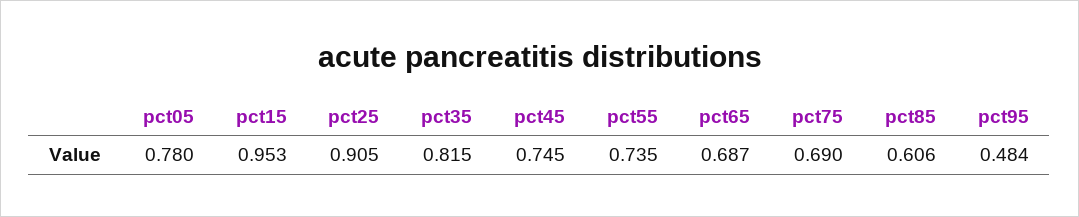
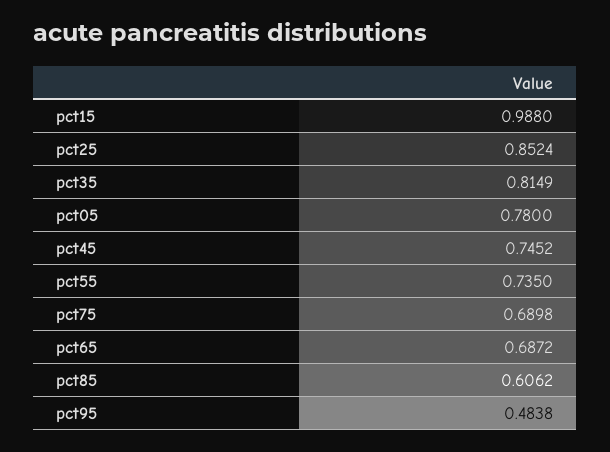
pct15: 0.953 -> 0.988
pct25: 0.905 -> 0.8524

